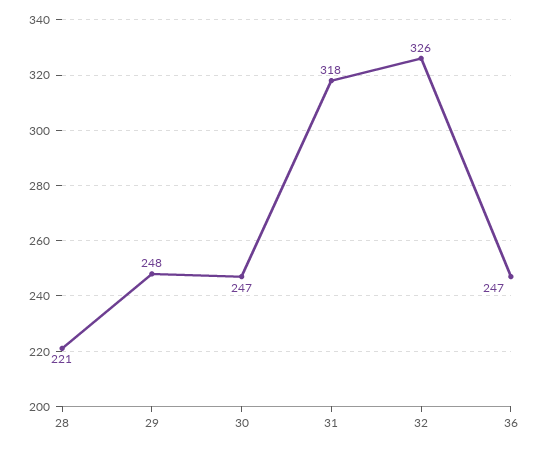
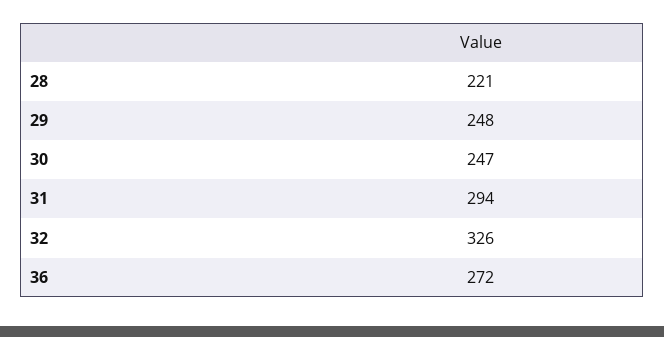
31: 318 -> 294
36: 247 -> 272

